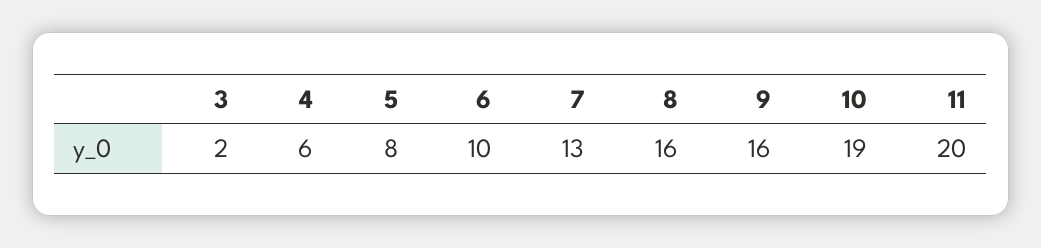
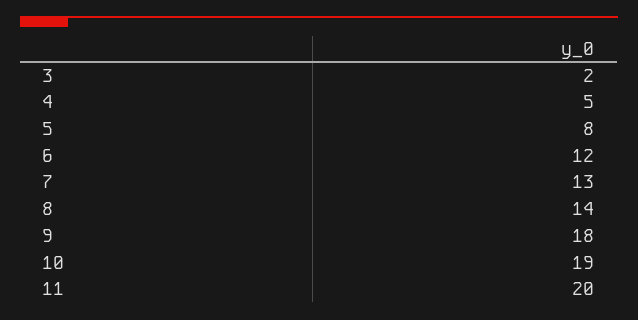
4: 6 -> 5
6: 10 -> 12
8: 16 -> 14
9: 16 -> 18

